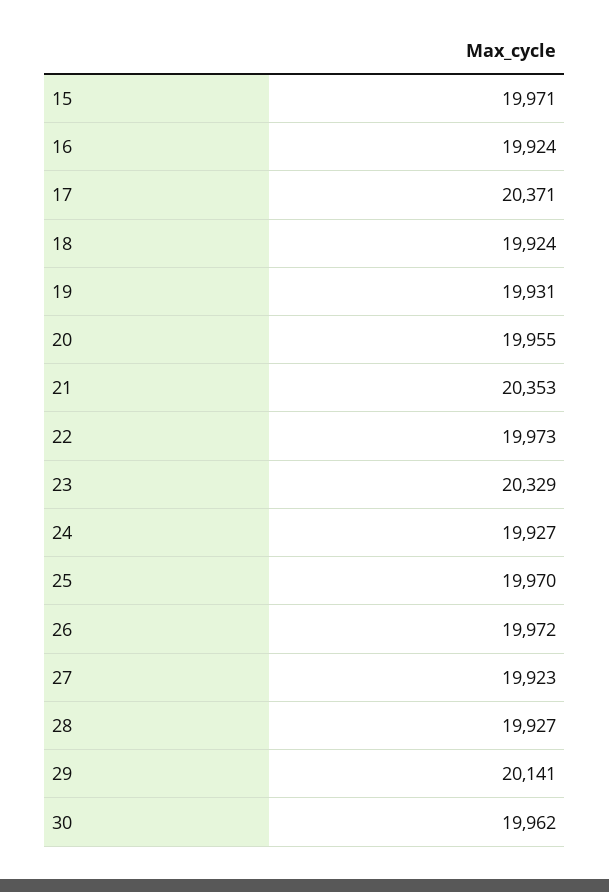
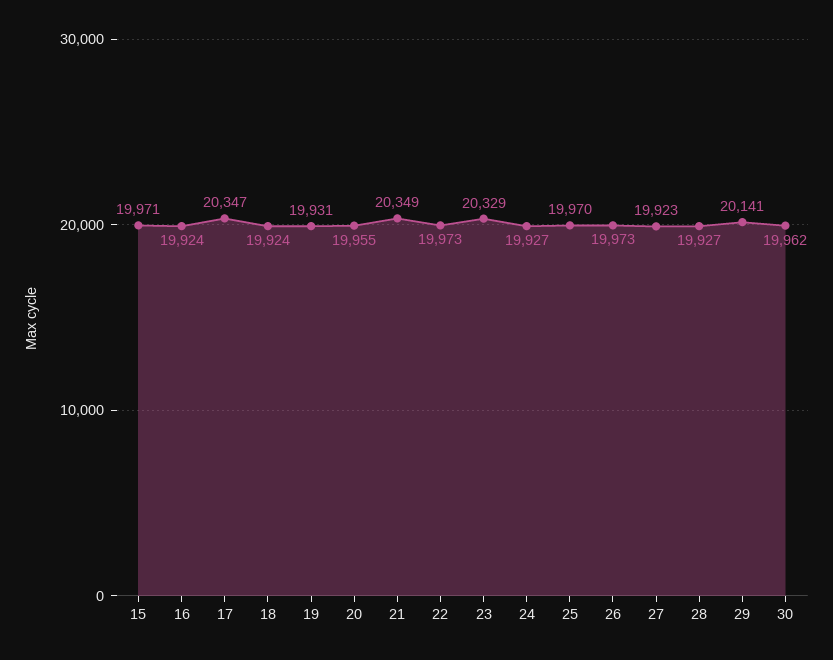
17: 20371 -> 20347
21: 20353 -> 20349
26: 19972 -> 19973

